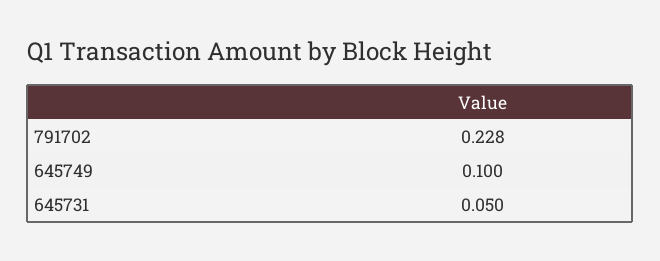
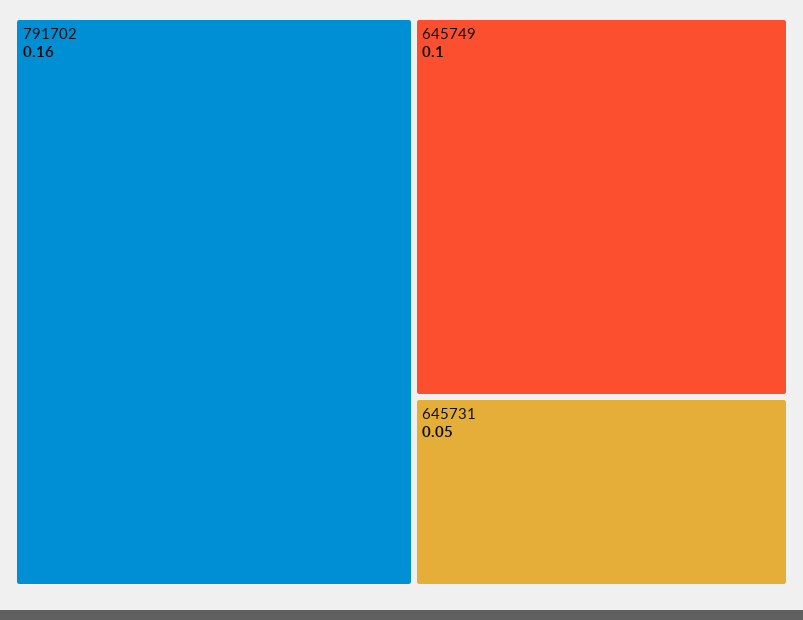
791702: 0.228 -> 0.16

